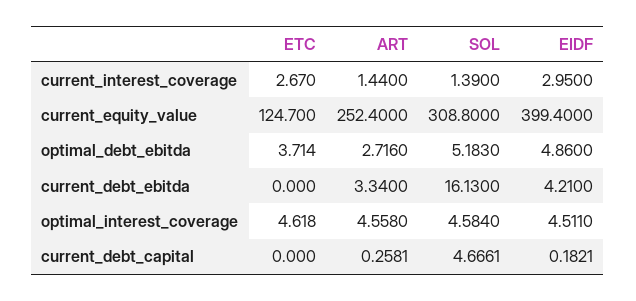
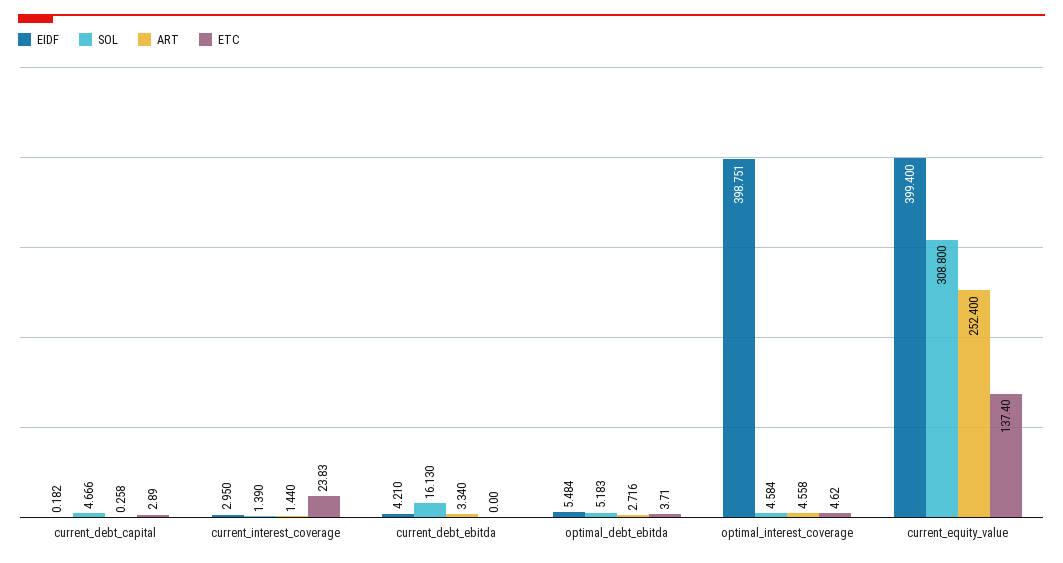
ETC, current_interest_coverage: 2.67 -> 23.83
ETC, current_equity_value: 124.7 -> 137.4
EIDF, optimal_debt_ebitda: 4.86 -> 5.484
EIDF, optimal_interest_coverage: 4.511 -> 398.751
ETC, current_debt_capital: 0 -> 2.89

